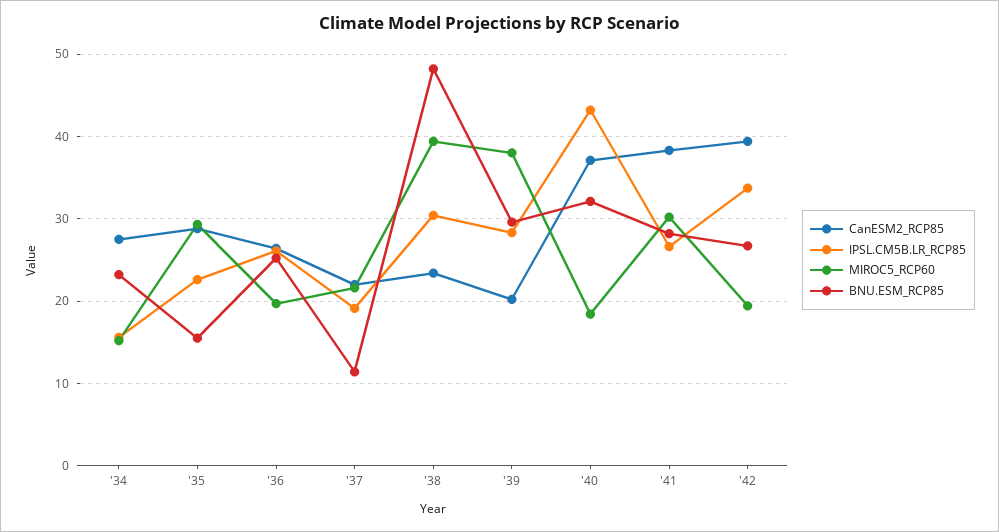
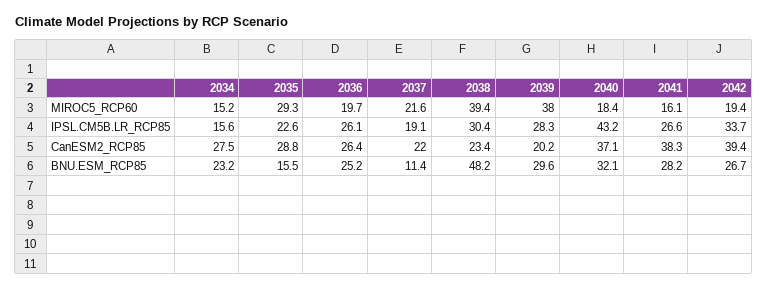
MIROC5_RCP60, '41: 30 -> 16.1

